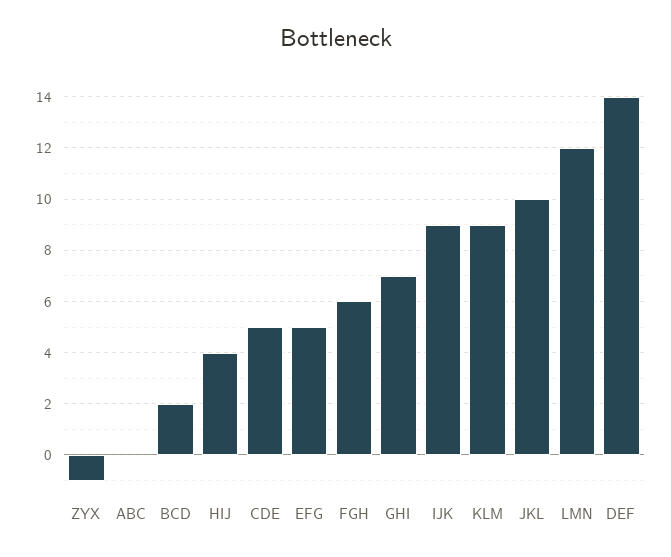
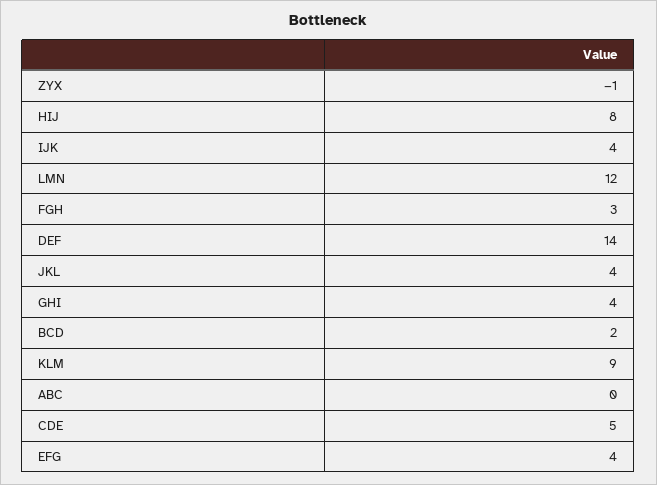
HIJ: 4 -> 8
EFG: 5 -> 4
FGH: 6 -> 3
GHI: 7 -> 4
IJK: 9 -> 4
JKL: 10 -> 4

